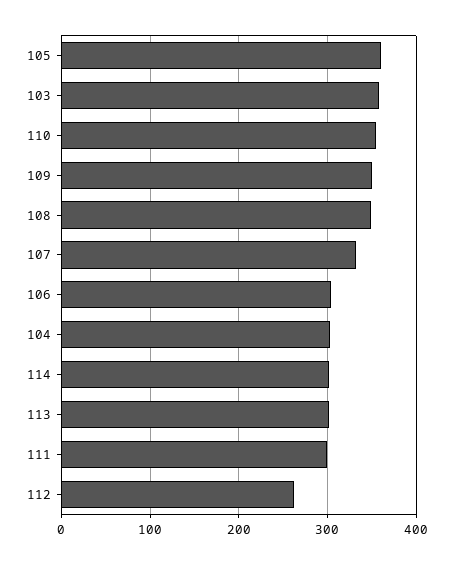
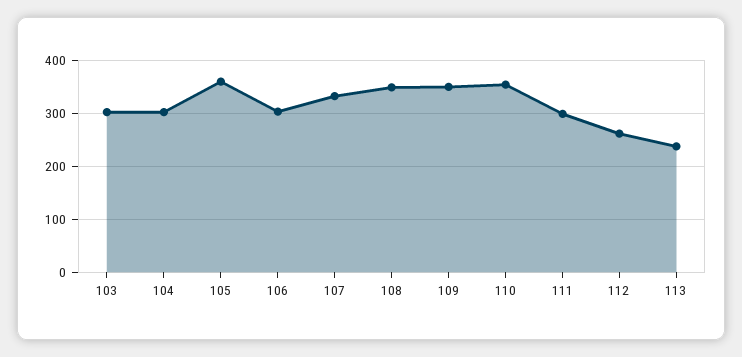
103: 360 -> 300
114: 300 -> none
113: 300 -> 240

